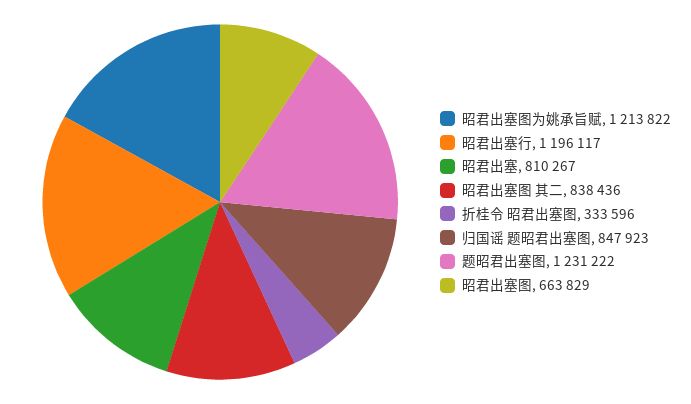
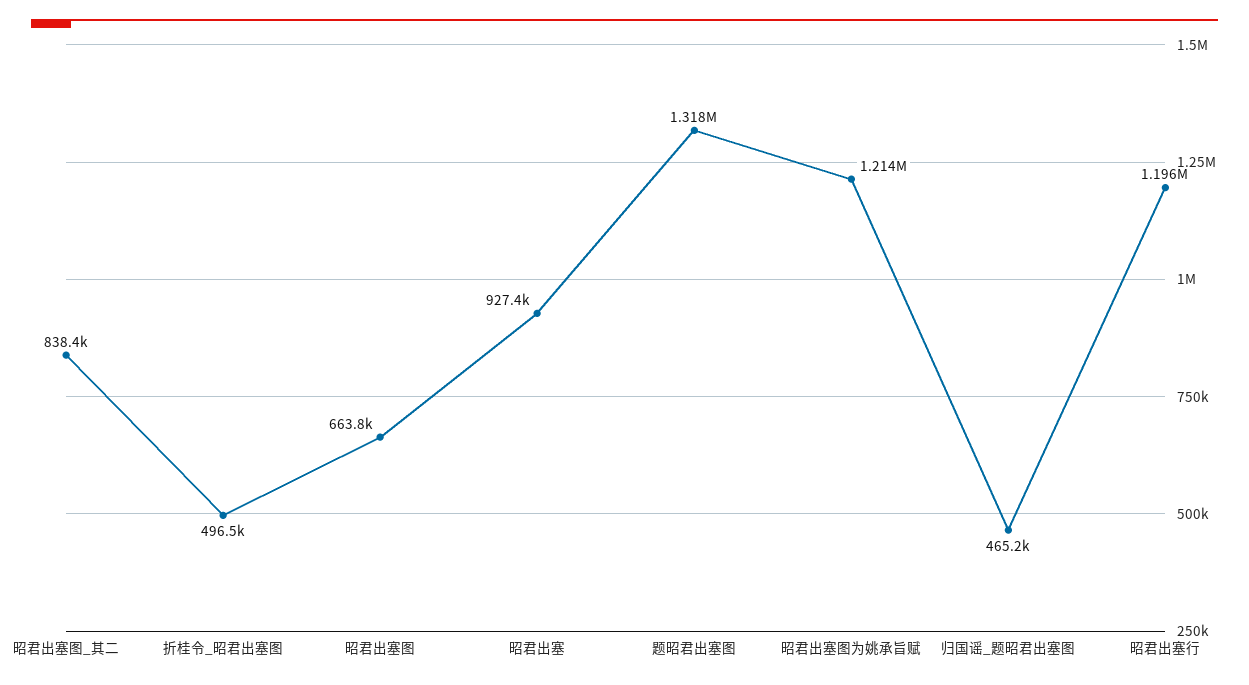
昭君出塞: 810267 -> 927400
折桂令 昭君出塞图: 333596 -> 496500
归国谣 题昭君出塞图: 847923 -> 465200
题昭君出塞图: 1231222 -> 1318000

